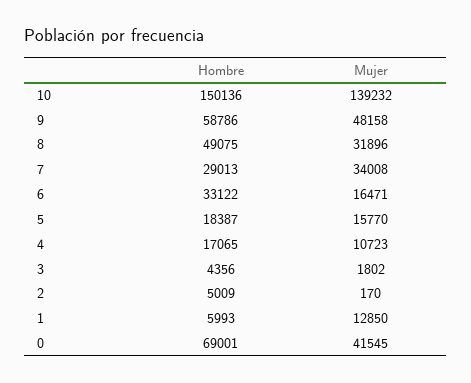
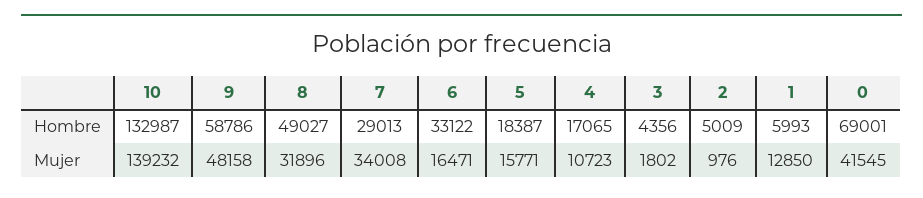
Hombre, 10: 150136 -> 132987
Hombre, 8: 49075 -> 49027
Mujer, 5: 15770 -> 15771
Mujer, 2: 170 -> 976

